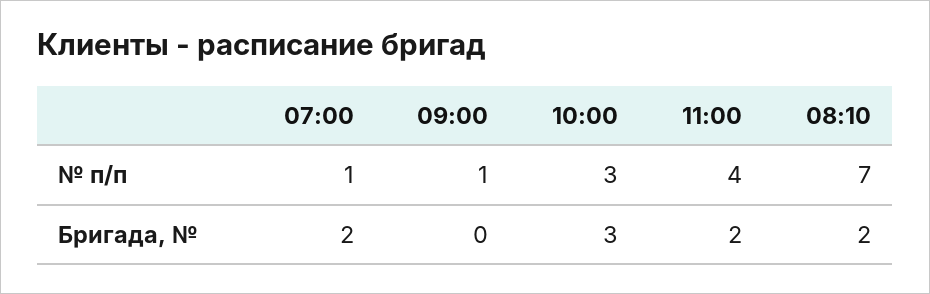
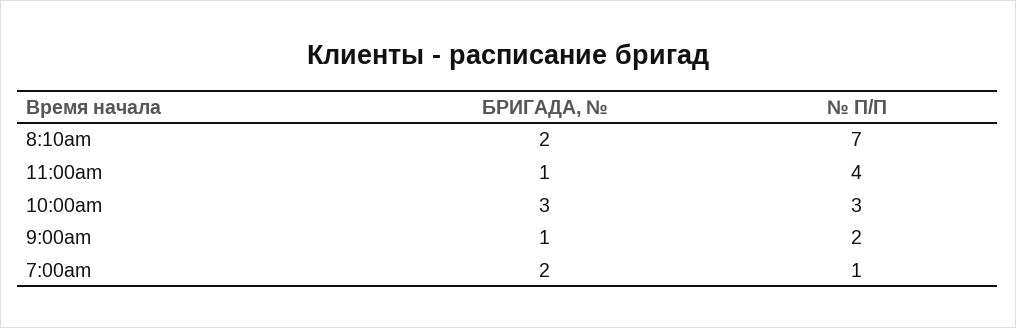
09:00, № п/п: 1 -> 2
09:00, Бригада, №: 0 -> 1
11:00, Бригада, №: 2 -> 1

